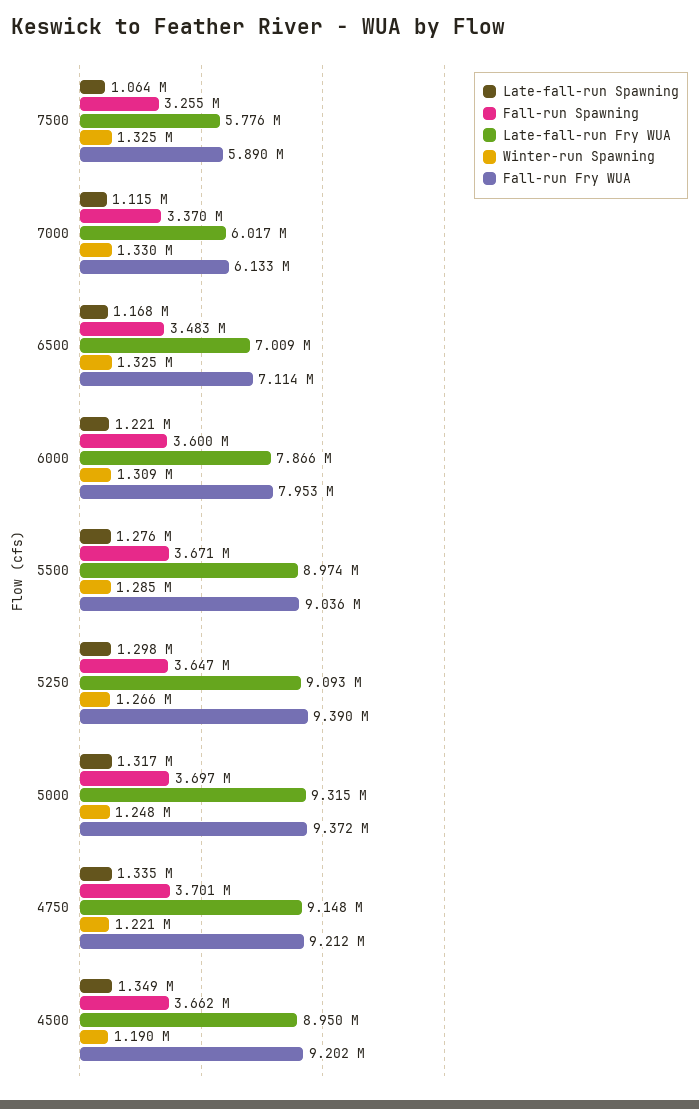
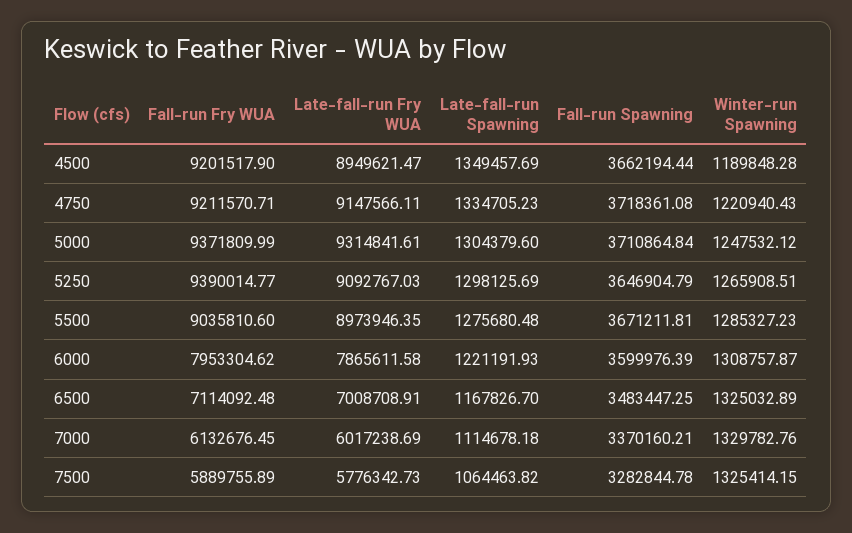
Fall-run Spawning, 7500: 3255000 -> 3282844.78
Late-fall-run Spawning, 5000: 1317000 -> 1304379.6
Fall-run Spawning, 5000: 3697000 -> 3710864.84
Fall-run Spawning, 4750: 3701000 -> 3718361.08

